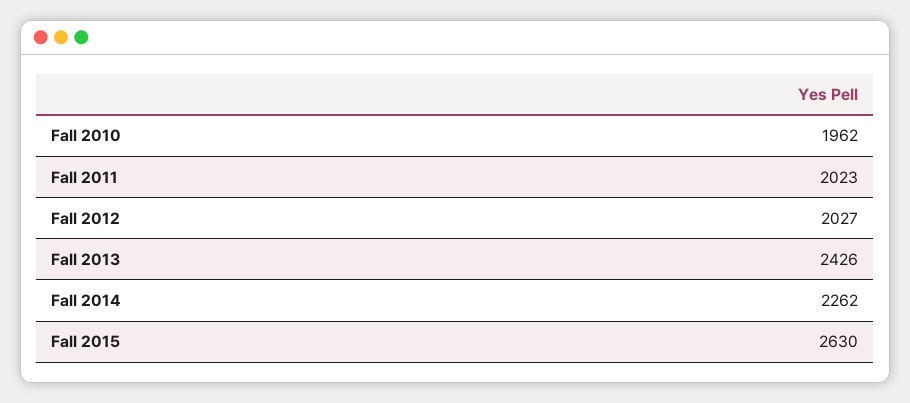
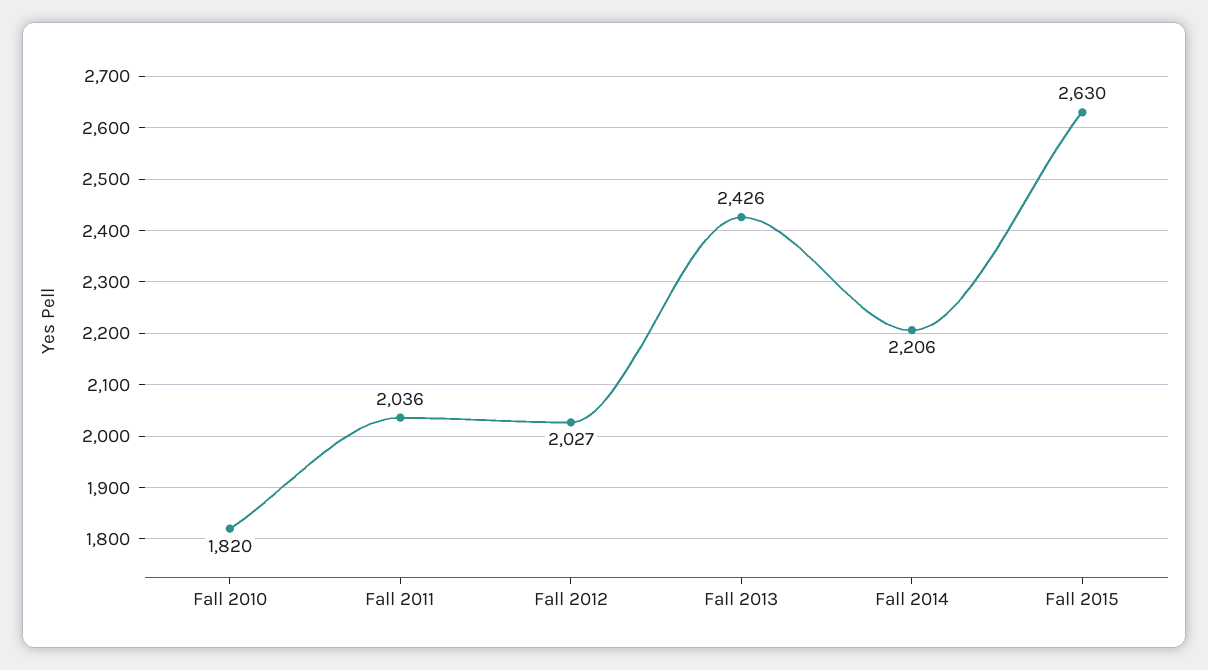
Fall 2010: 1962 -> 1820
Fall 2011: 2023 -> 2036
Fall 2014: 2262 -> 2206

